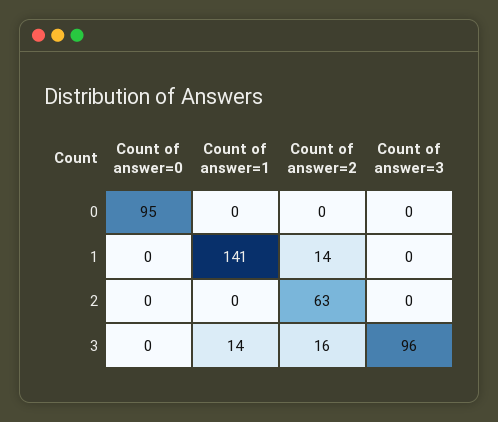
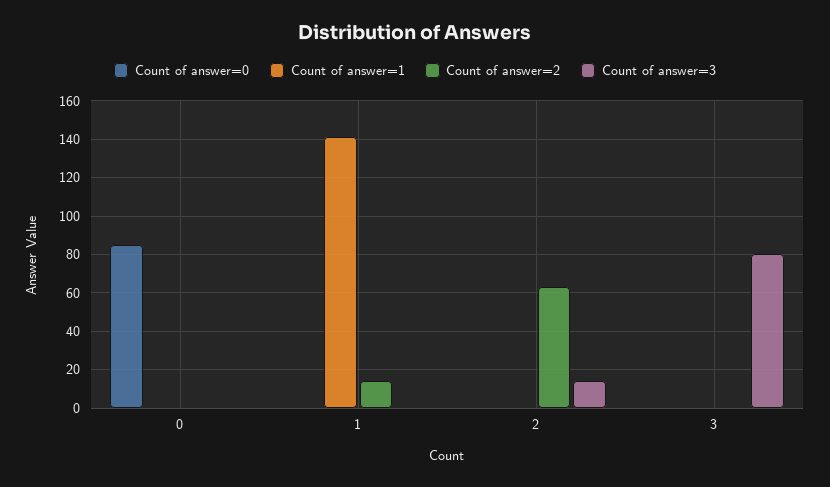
Count of answer=0, 0: 95 -> 85
Count of answer=3, 2: 0 -> 15
Count of answer=1, 3: 14 -> 0
Count of answer=2, 3: 16 -> 0
Count of answer=3, 3: 96 -> 80

